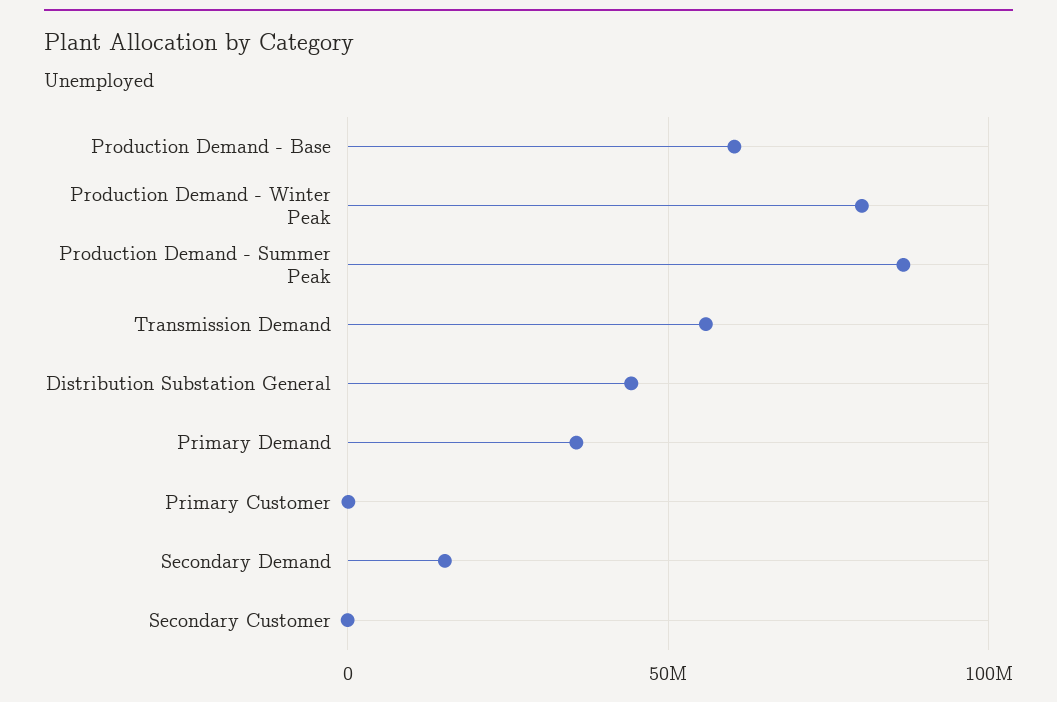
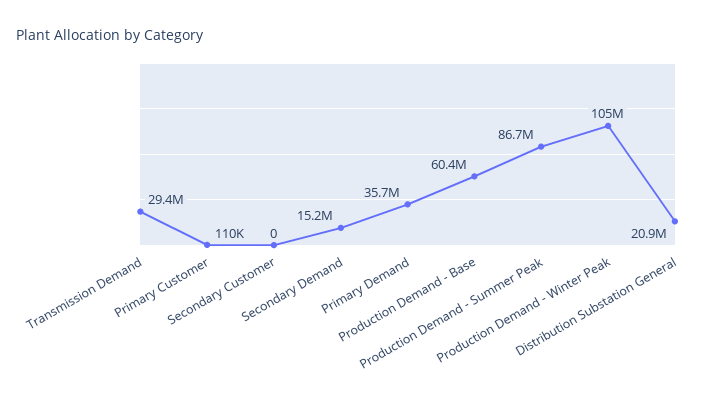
Production Demand - Winter Peak: 80000000 -> 105000000
Transmission Demand: 55000000 -> 29400000
Distribution Substation General: 45000000 -> 20900000

